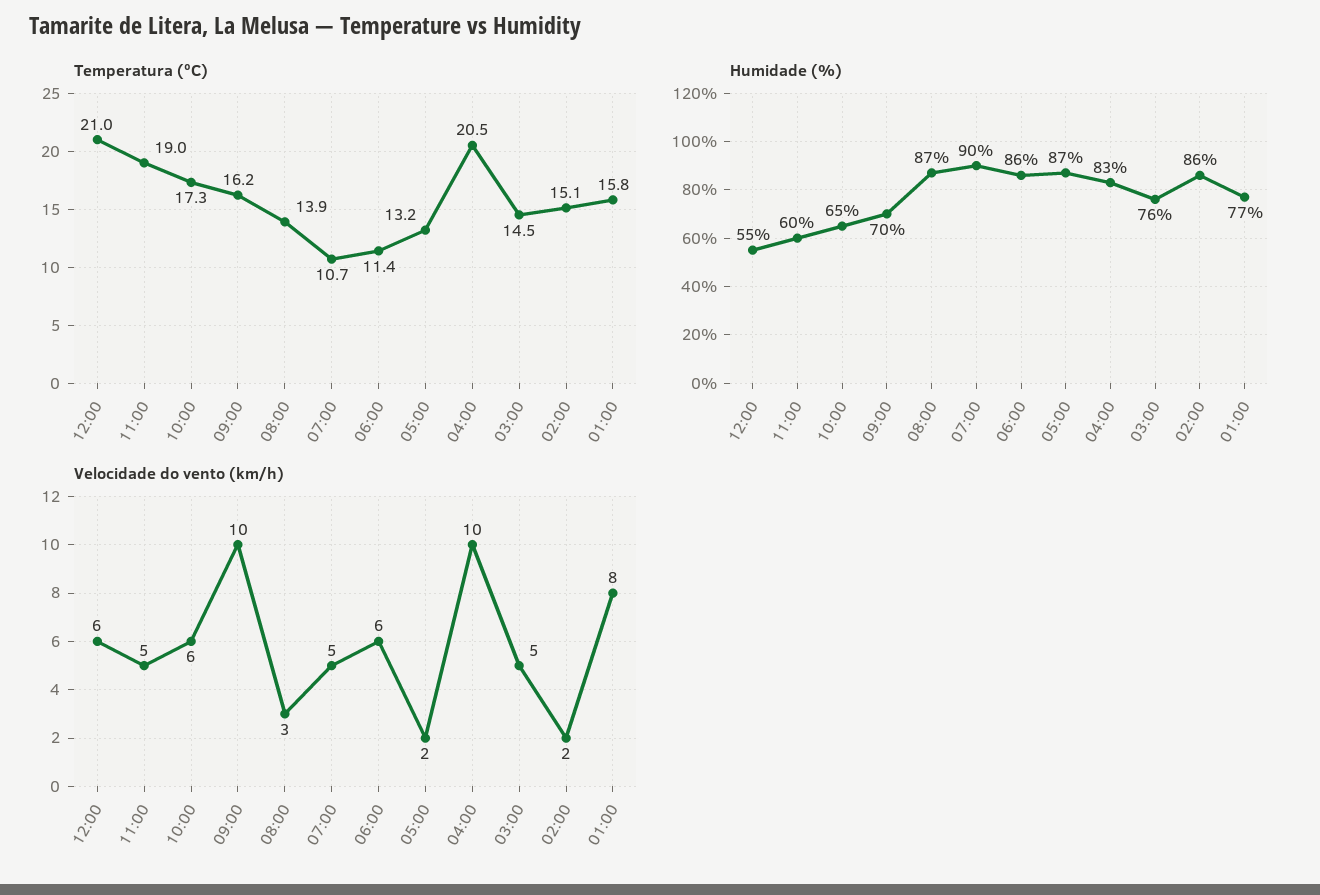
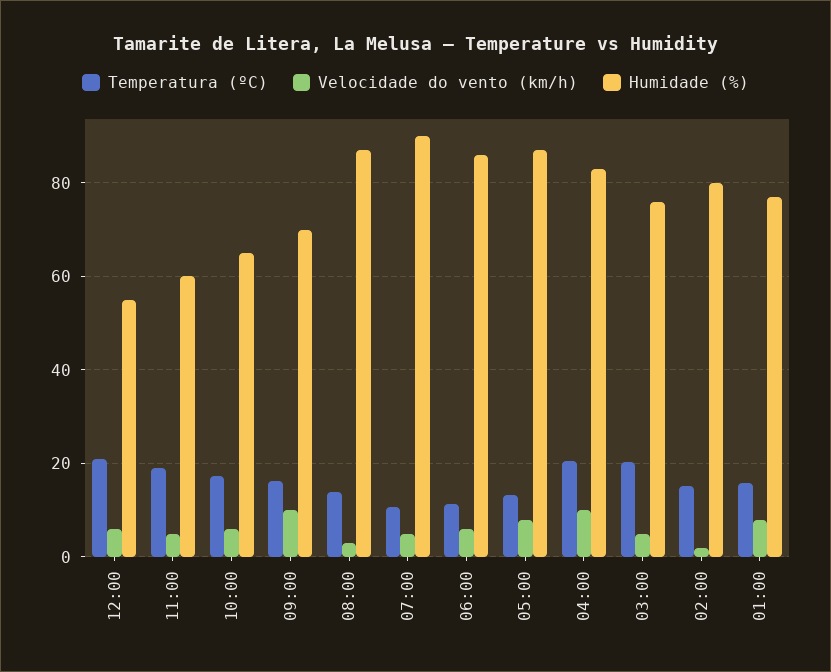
Temperatura (ºC), 03:00: 14.5 -> 20
Humidade (%), 02:00: 86 -> 80
Velocidade do vento (km/h), 05:00: 2 -> 8

